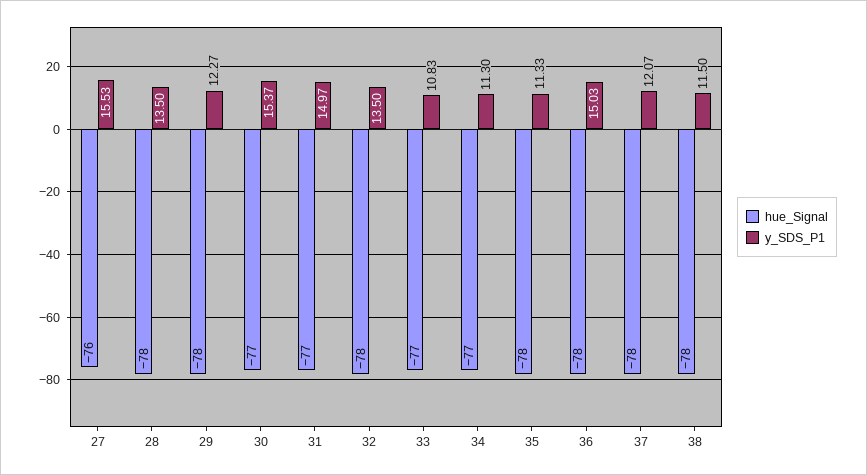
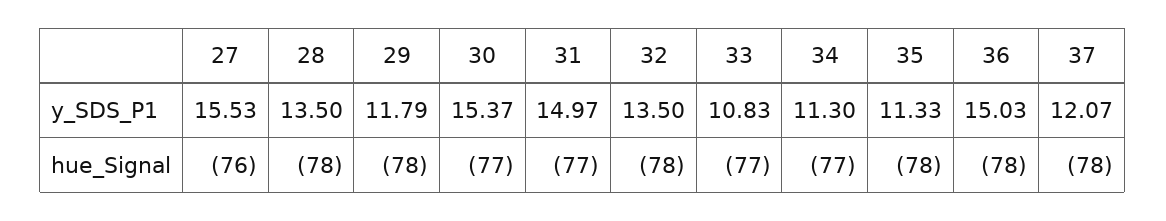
y_SDS_P1, 29: 12.27 -> 11.79
hue_Signal, 38: -78 -> none
y_SDS_P1, 38: 11.5 -> none

